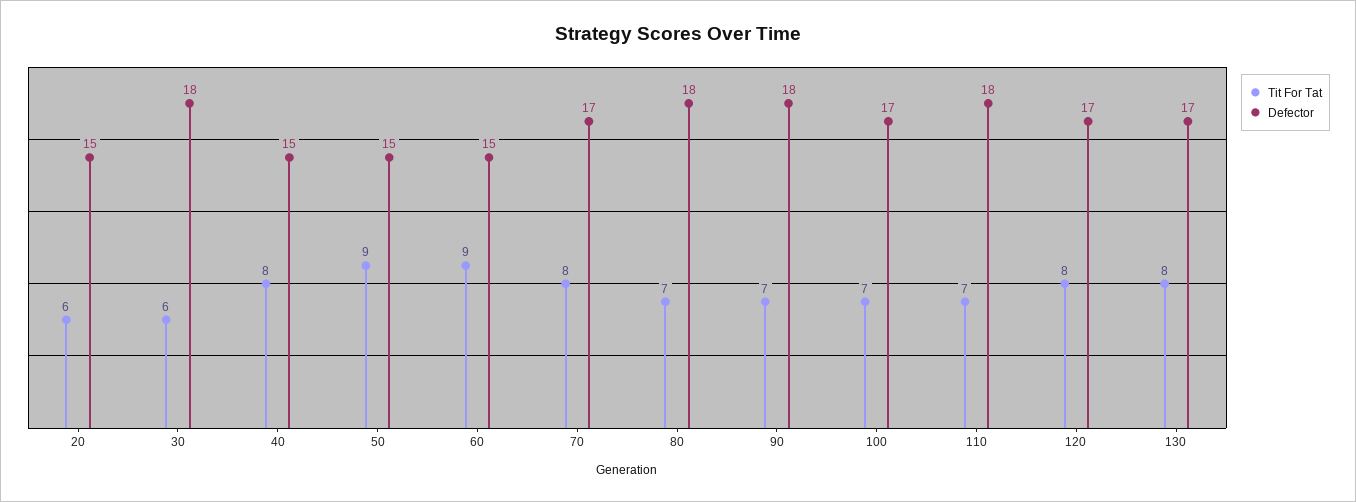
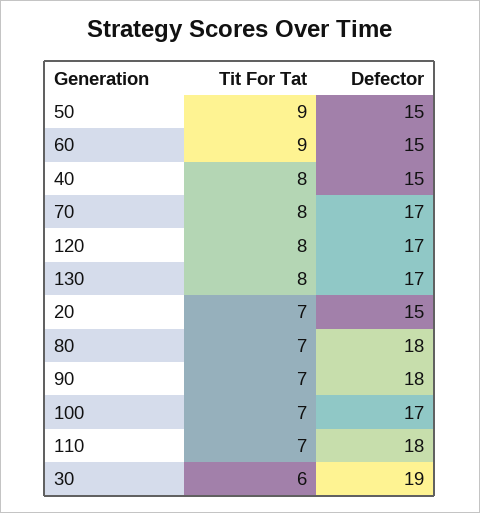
Tit For Tat, 20: 6 -> 7
Defector, 30: 18 -> 19

